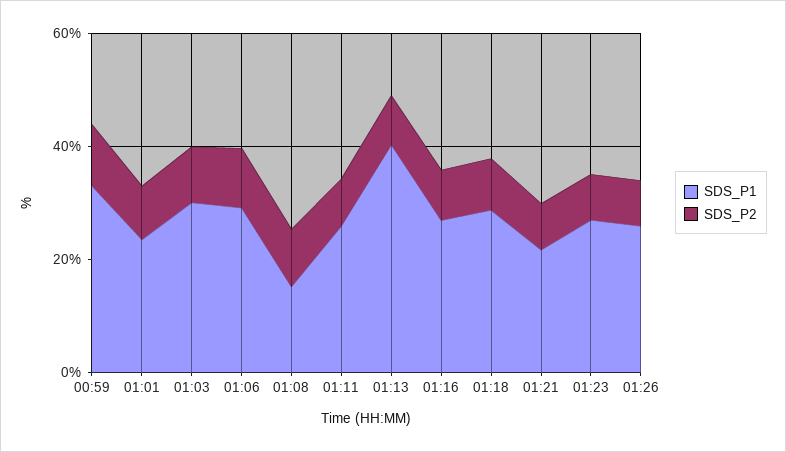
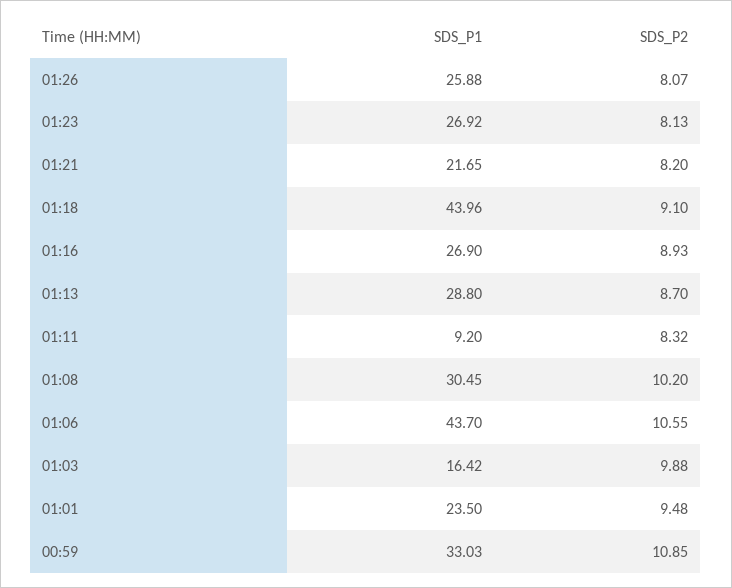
SDS_P1, 01:03: 30 -> 16.42
SDS_P1, 01:06: 30 -> 43.7
SDS_P1, 01:08: 15 -> 30.45
SDS_P1, 01:11: 25 -> 9.2
SDS_P1, 01:13: 40 -> 28.8
SDS_P1, 01:18: 30 -> 43.96

